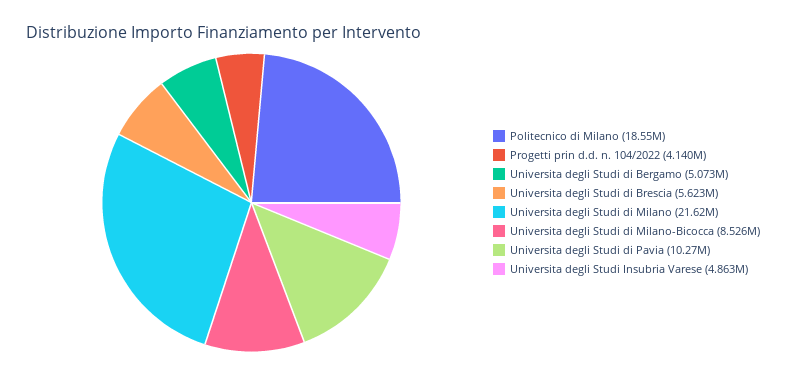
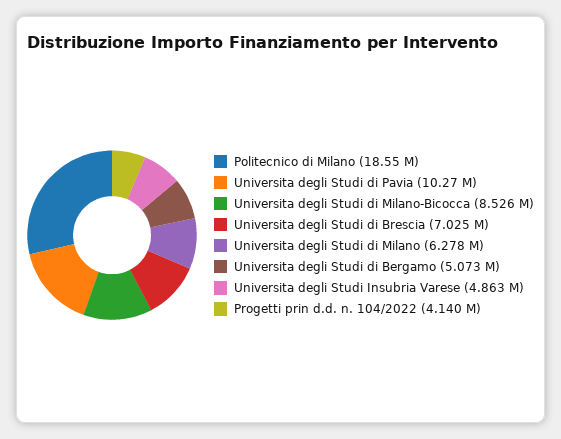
Universita degli Studi di Brescia: 5623000 -> 7025000
Universita degli Studi di Milano: 21620000 -> 6278000

